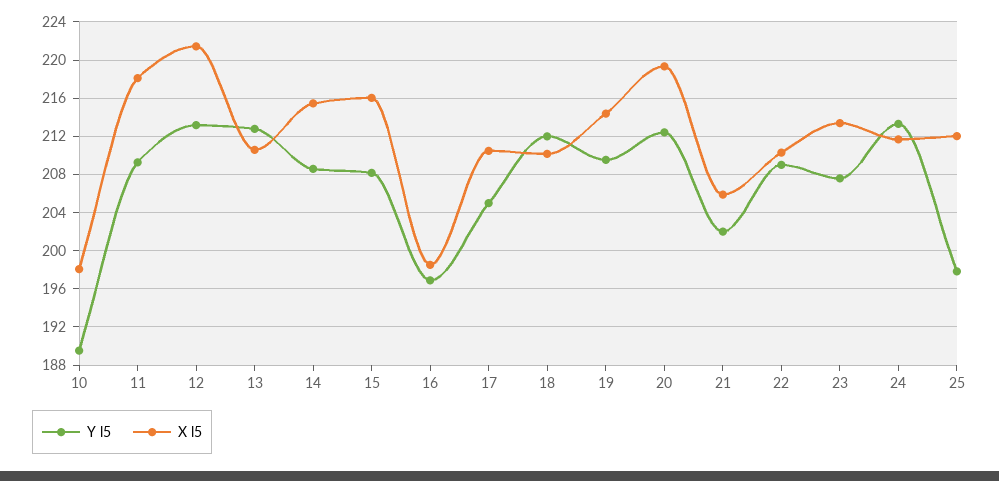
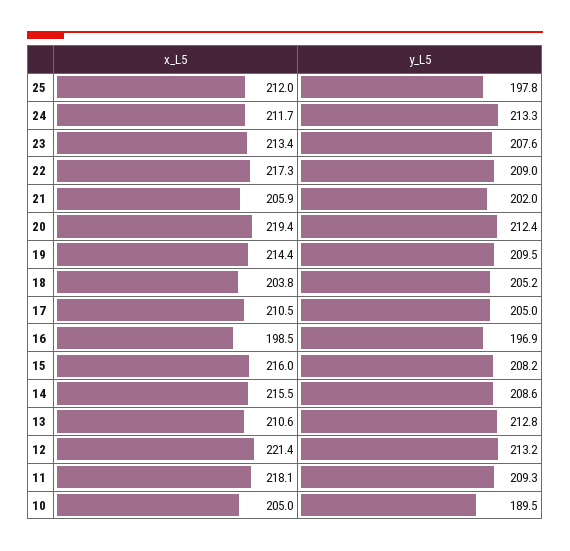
X l5, 10: 198 -> 205
Y l5, 18: 212 -> 205.2
X l5, 18: 210 -> 203.8
X l5, 22: 210 -> 217.3

